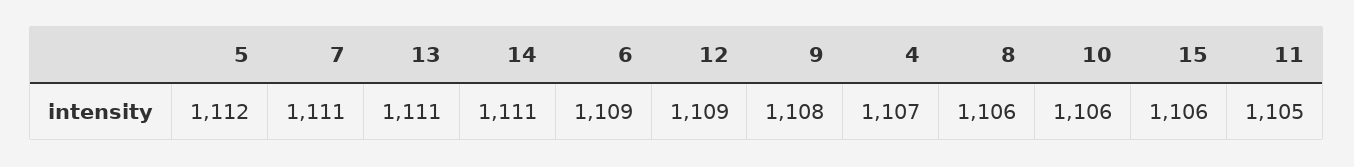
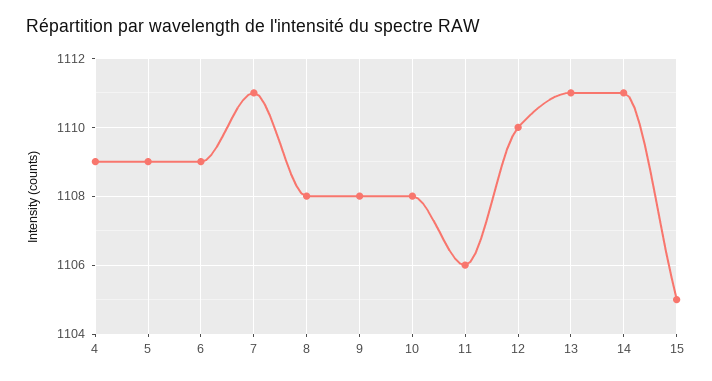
5: 1112 -> 1109
12: 1109 -> 1110
4: 1107 -> 1109
8: 1106 -> 1108
10: 1106 -> 1108
15: 1106 -> 1105
11: 1105 -> 1106

